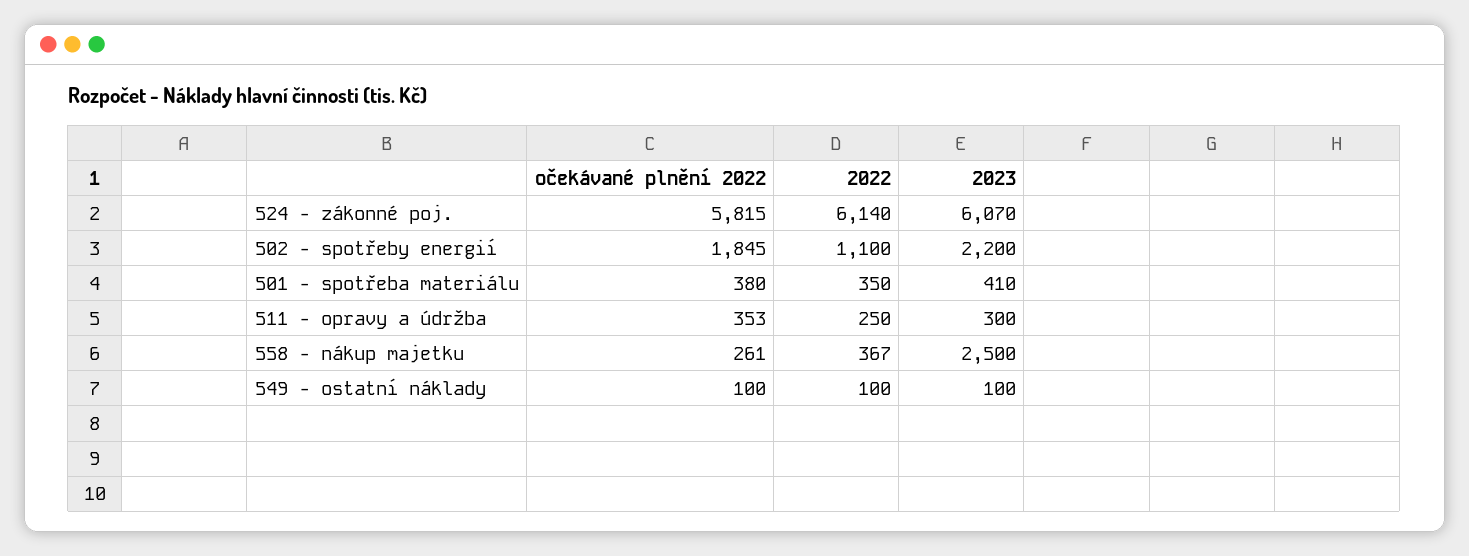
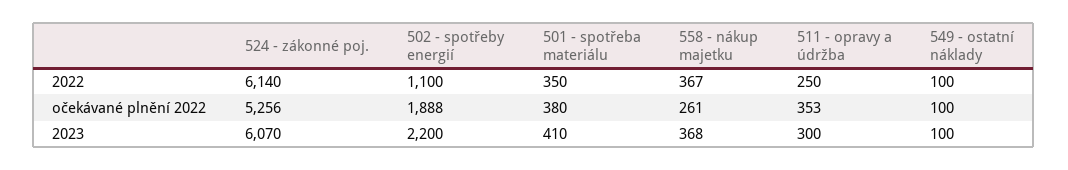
očekávané plnění 2022, 524 - zákonné poj.: 5815 -> 5256
očekávané plnění 2022, 502 - spotřeby energií: 1845 -> 1888
2023, 558 - nákup majetku: 2500 -> 368

